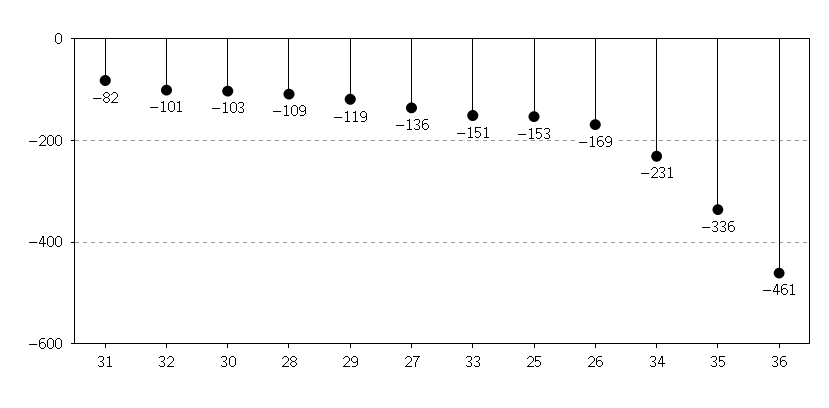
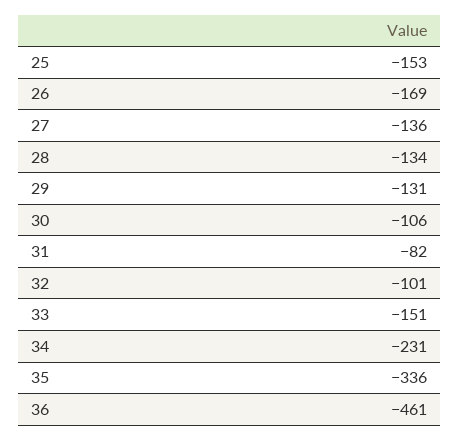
30: -103 -> -106
28: -109 -> -134
29: -119 -> -131

